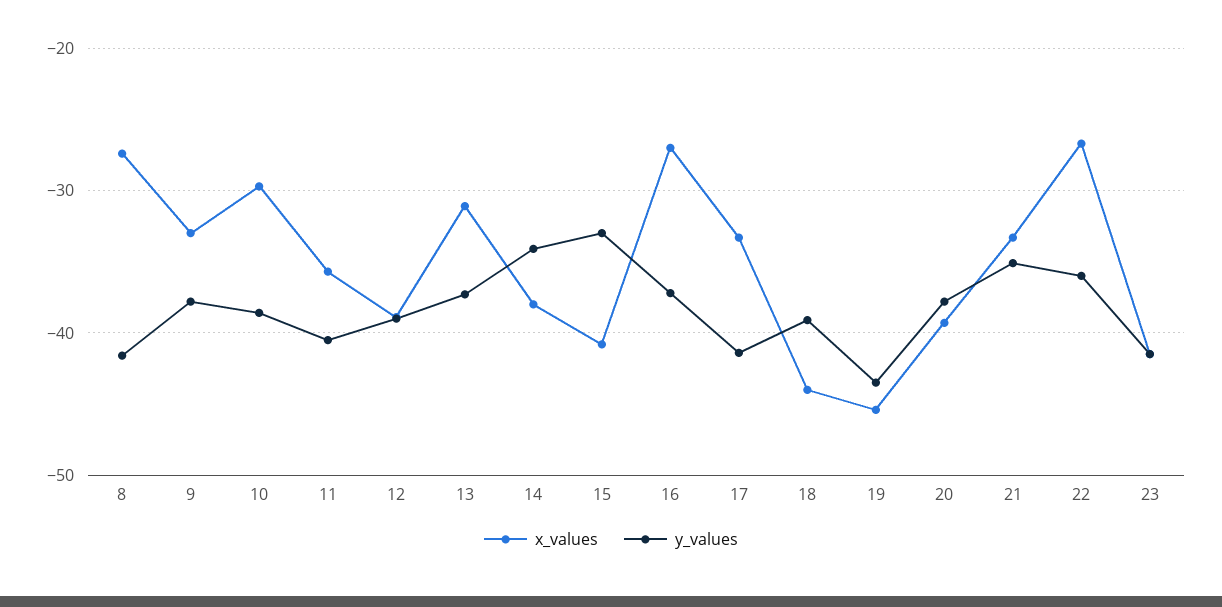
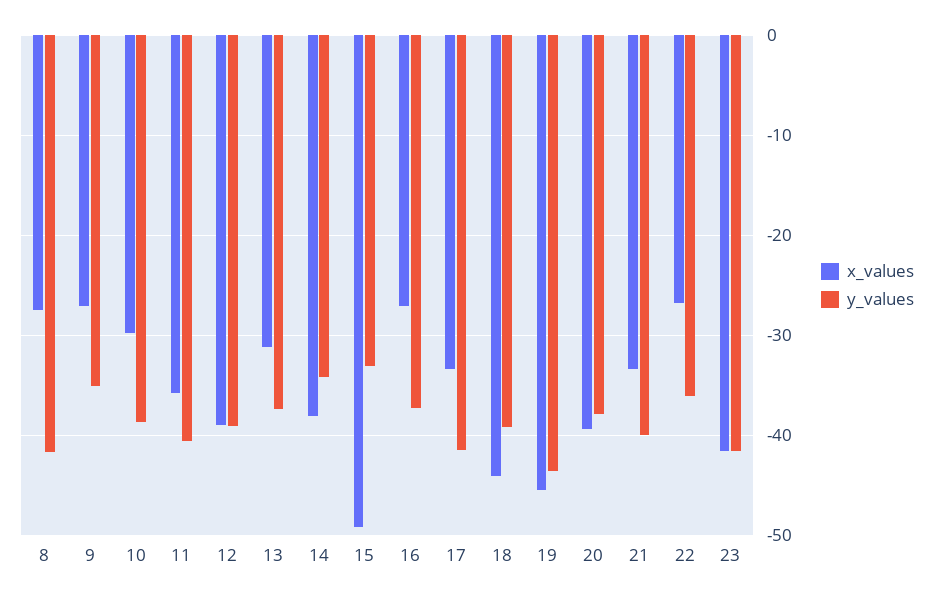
x_values, 9: -33 -> -27
y_values, 9: -38 -> -35
x_values, 15: -41 -> -49
y_values, 21: -35 -> -40

